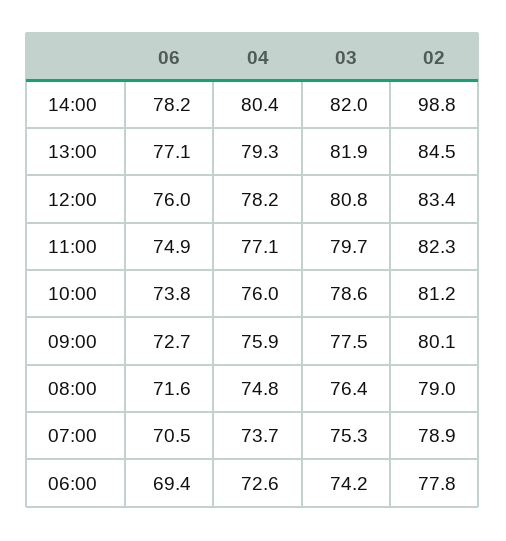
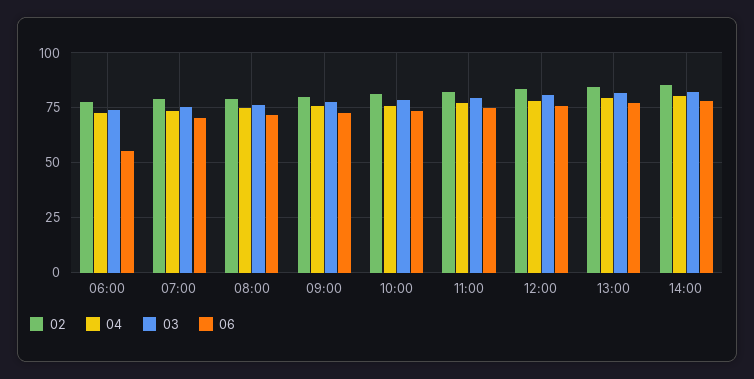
02, 14:00: 98.8 -> 85
06, 06:00: 69.4 -> 55

